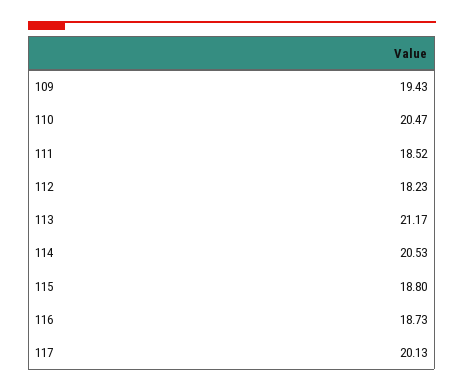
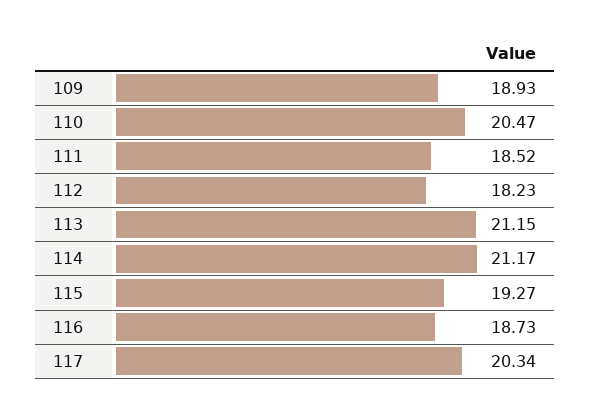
109: 19.43 -> 18.93
113: 21.17 -> 21.15
114: 20.53 -> 21.17
115: 18.8 -> 19.27
117: 20.13 -> 20.34

